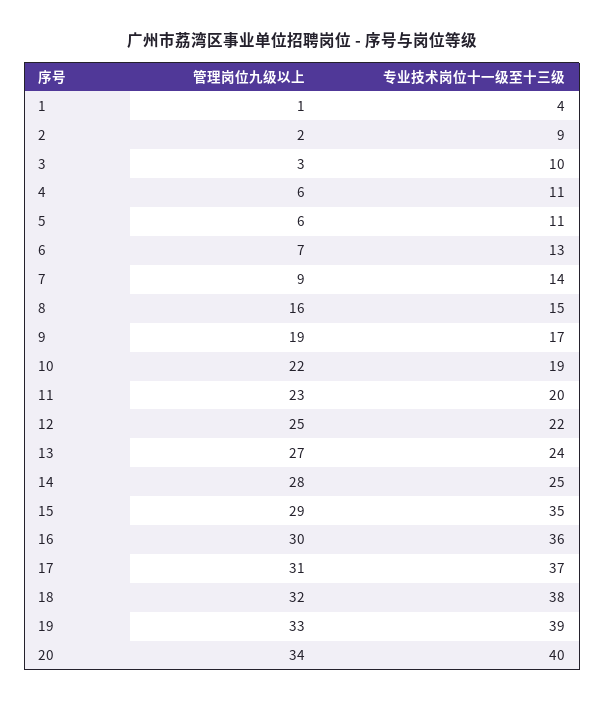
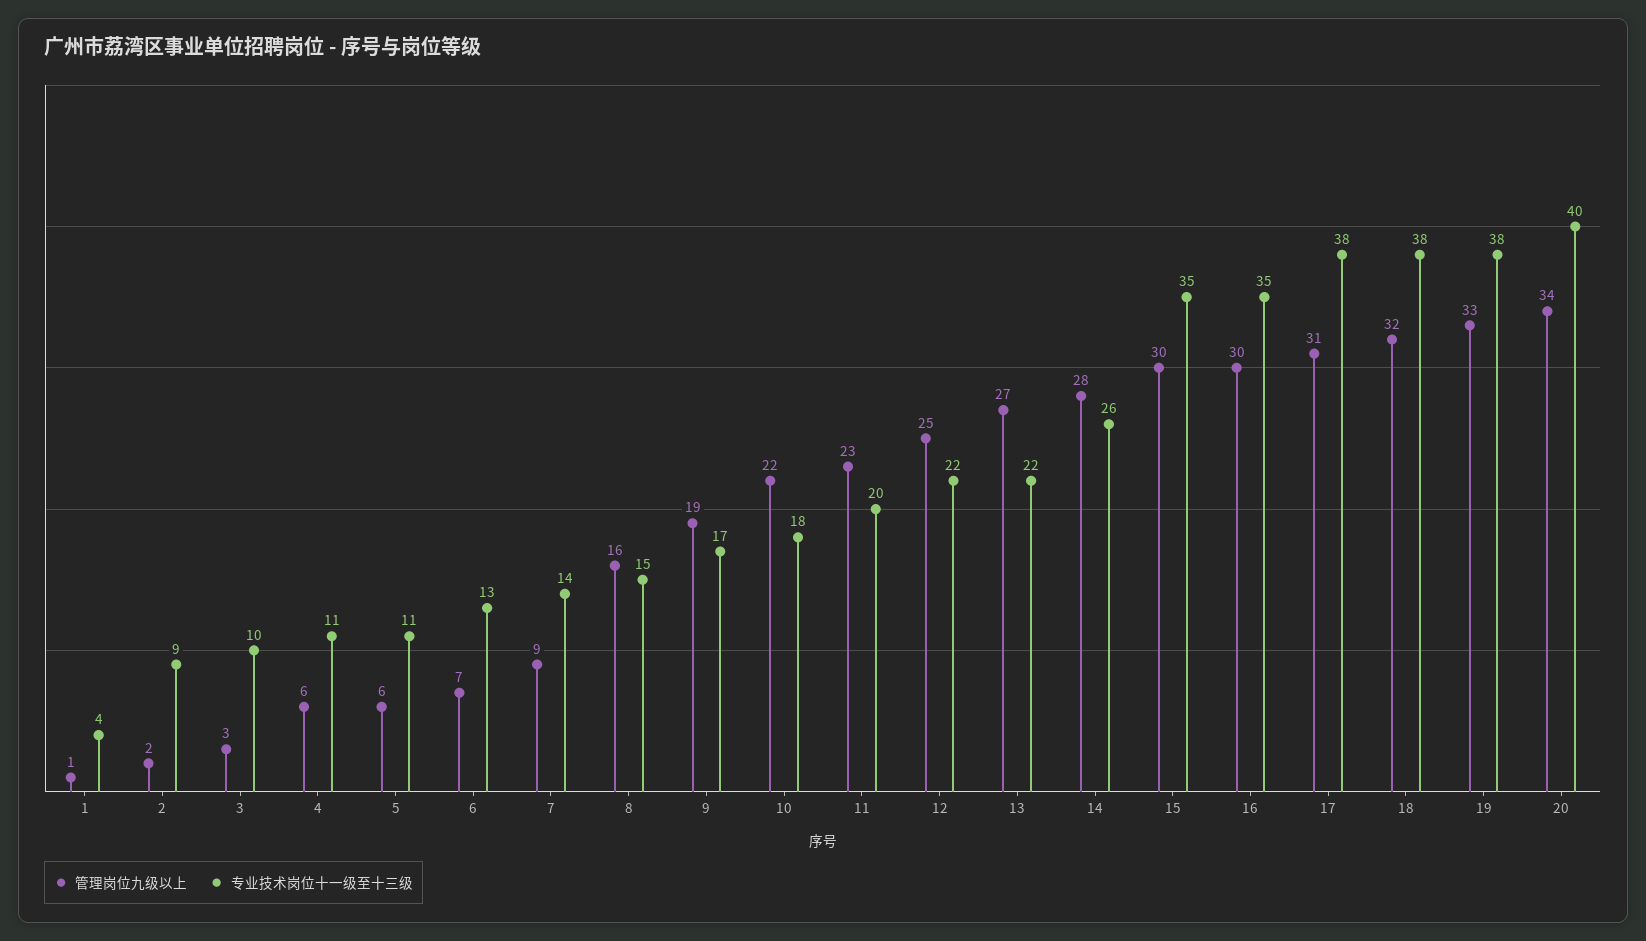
专业技术岗位十一级至十三级, 10: 19 -> 18
专业技术岗位十一级至十三级, 13: 24 -> 22
专业技术岗位十一级至十三级, 14: 25 -> 26
管理岗位九级以上, 15: 29 -> 30
专业技术岗位十一级至十三级, 16: 36 -> 35
专业技术岗位十一级至十三级, 17: 37 -> 38
专业技术岗位十一级至十三级, 19: 39 -> 38

